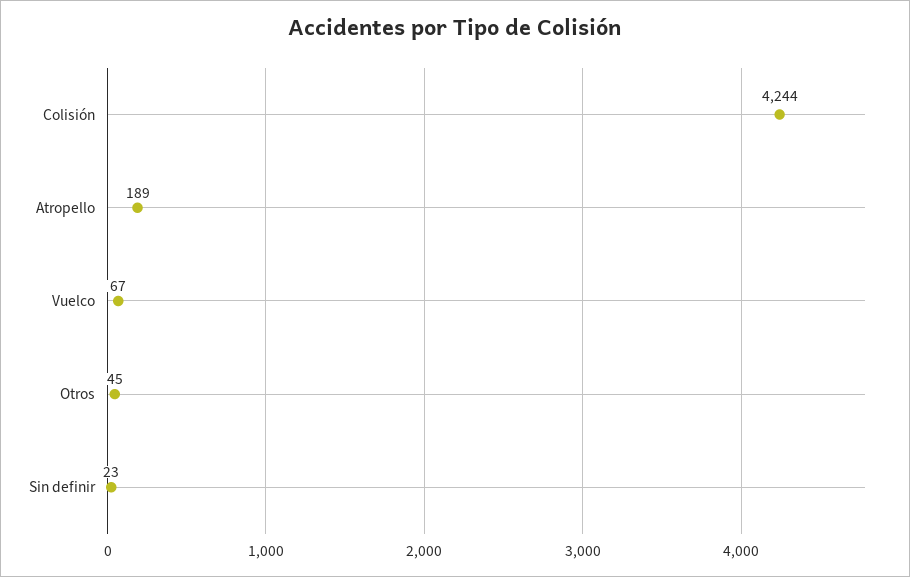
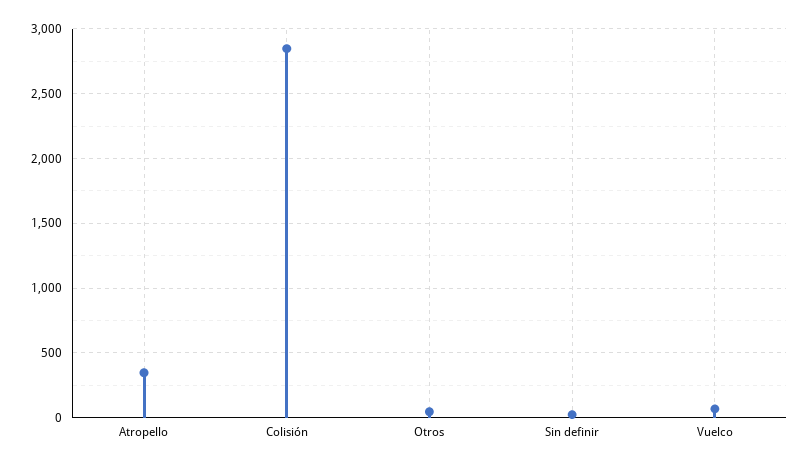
Colisión: 4244 -> 2850
Atropello: 189 -> 350

